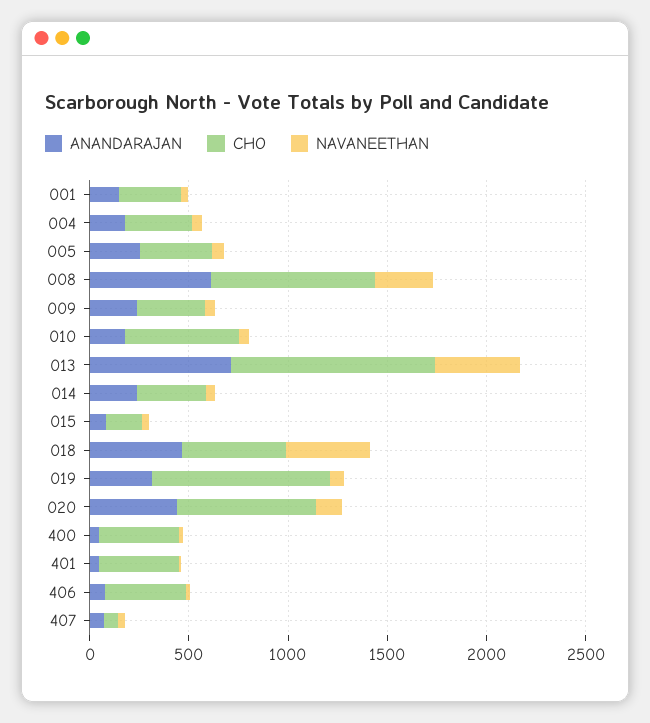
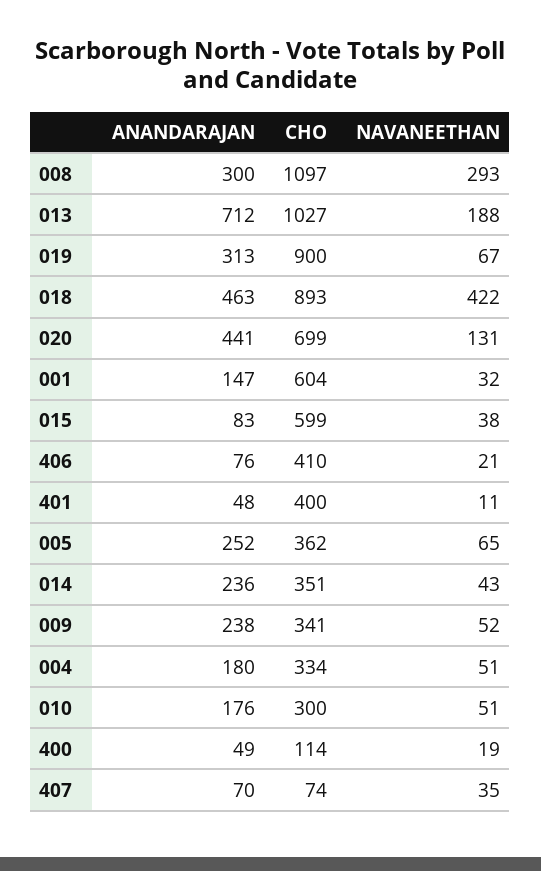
CHO, 001: 300 -> 604
ANANDARAJAN, 008: 600 -> 300
CHO, 008: 800 -> 1097
CHO, 010: 600 -> 300
NAVANEETHAN, 013: 400 -> 188
CHO, 015: 200 -> 599
CHO, 018: 500 -> 893
CHO, 400: 400 -> 114

